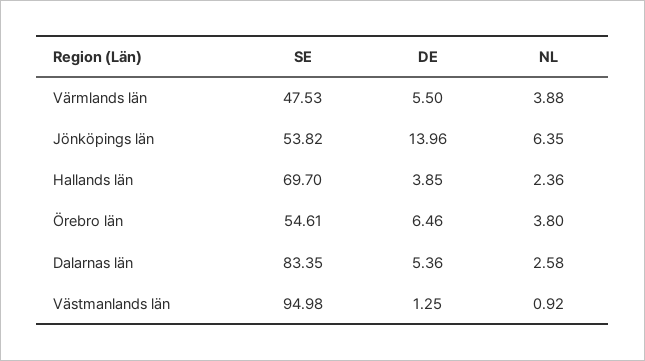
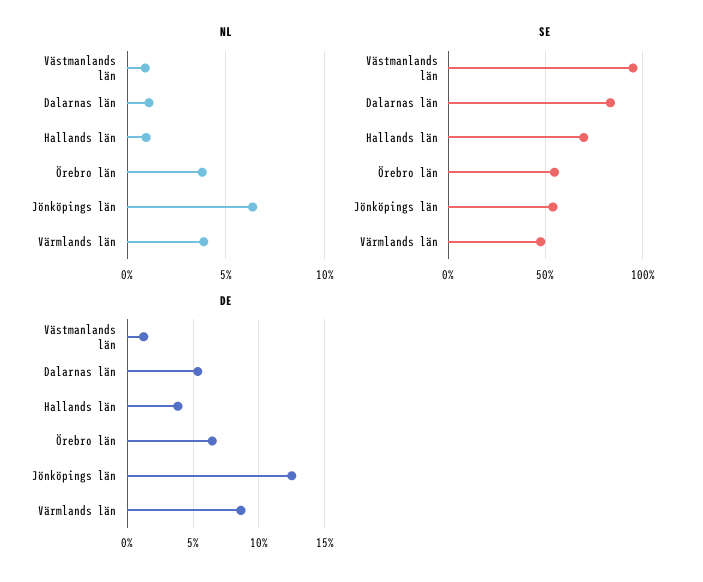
DE, Värmlands län: 5.5 -> 8.5
DE, Jönköpings län: 13.96 -> 12.5
NL, Hallands län: 2.36 -> 1
NL, Dalarnas län: 2.58 -> 1

